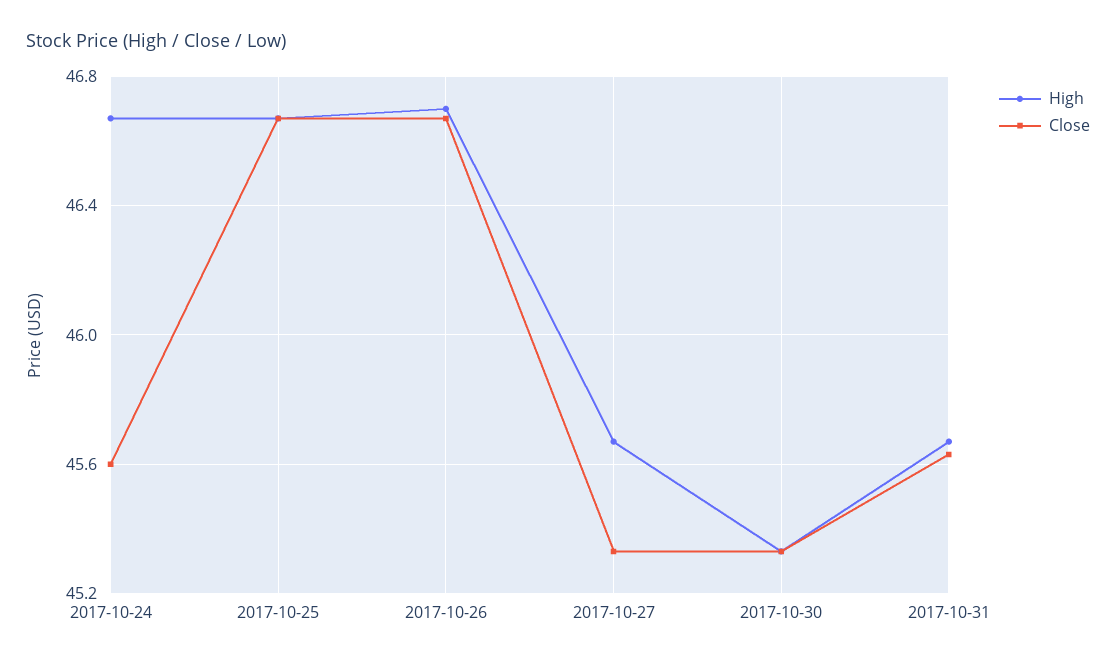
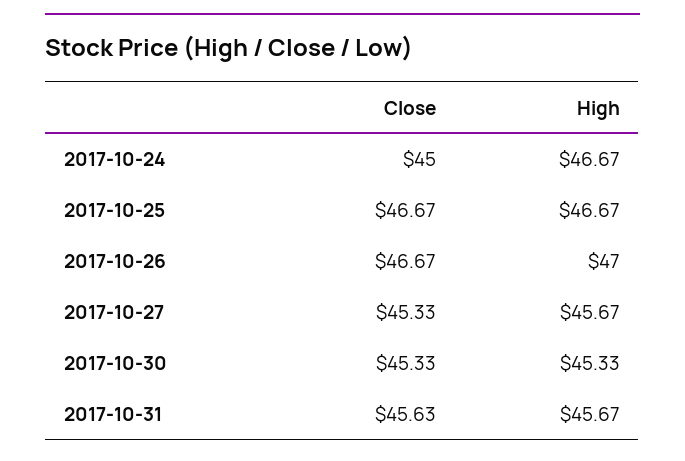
Close, 2017-10-24: 45.6 -> 45
High, 2017-10-26: 46.7 -> 47

